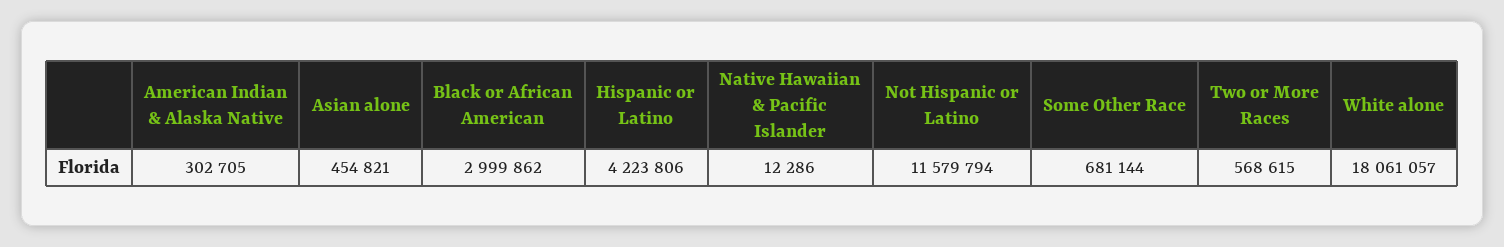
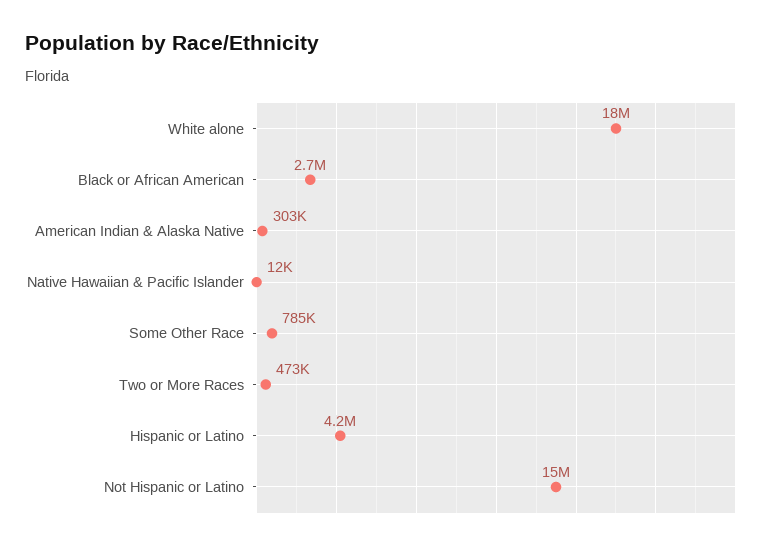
Asian alone: 454821 -> none
Black or African American: 2999862 -> 2700000
Not Hispanic or Latino: 11579794 -> 15000000
Some Other Race: 681144 -> 785000
Two or More Races: 568615 -> 473000

